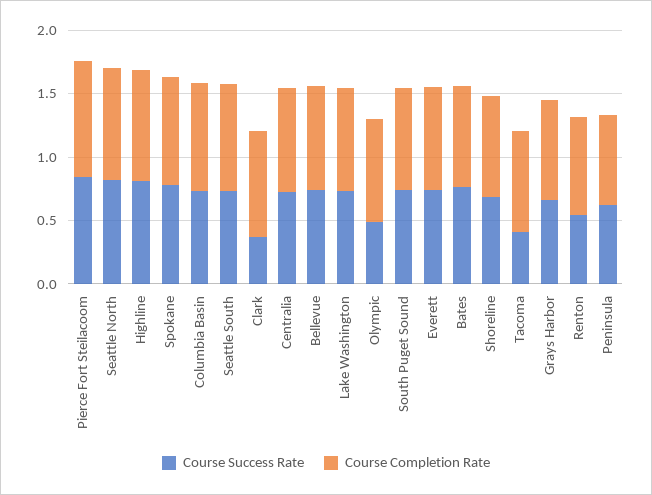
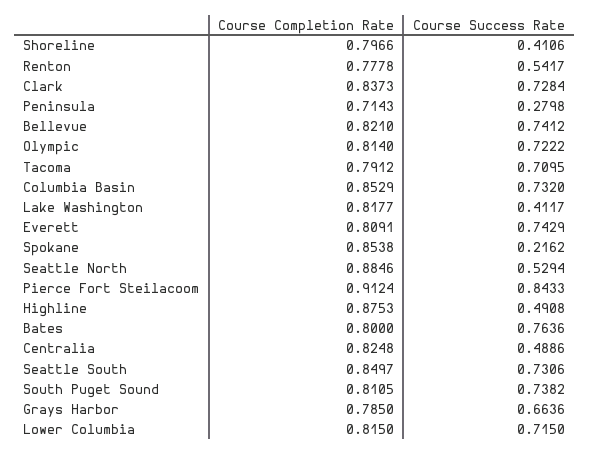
Course Success Rate, Seattle North: 0.8 -> 0.5294
Course Success Rate, Highline: 0.8 -> 0.4908
Course Success Rate, Spokane: 0.8 -> 0.2162
Course Success Rate, Clark: 0.4 -> 0.7284
Course Success Rate, Centralia: 0.7 -> 0.4886
Course Success Rate, Lake Washington: 0.7 -> 0.4117
Course Success Rate, Olympic: 0.5 -> 0.7222
Course Success Rate, Shoreline: 0.7 -> 0.4106
Course Success Rate, Tacoma: 0.4 -> 0.7095
Course Success Rate, Peninsula: 0.6 -> 0.2798
Course Completion Rate, Lower Columbia: none -> 0.815
Course Success Rate, Lower Columbia: none -> 0.715

